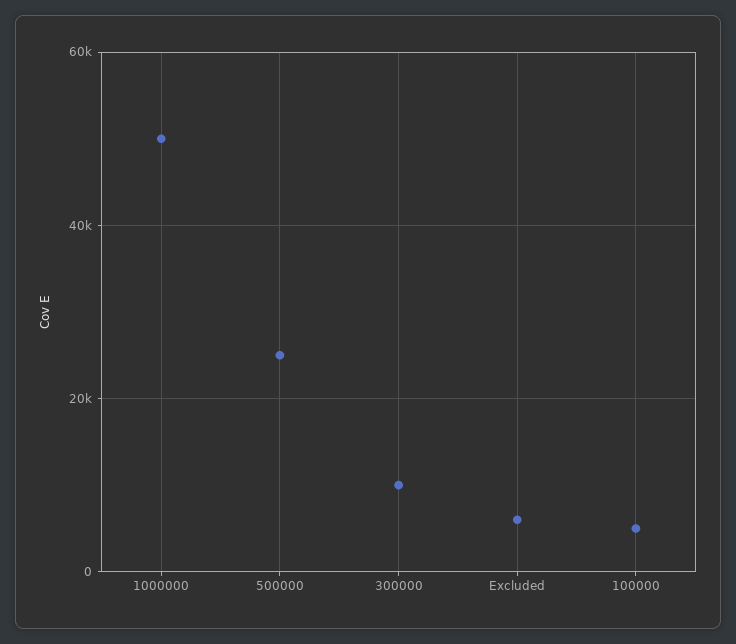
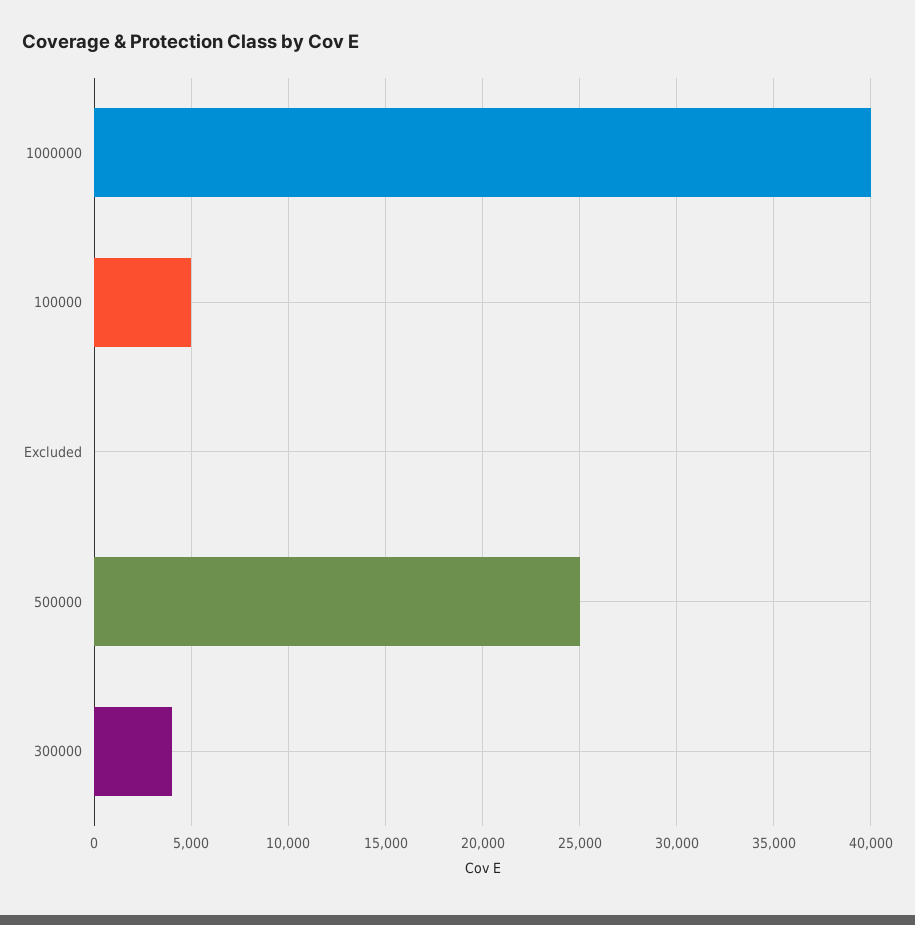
1000000: 50000 -> 40000
300000: 10000 -> 4000
Excluded: 6000 -> 0

